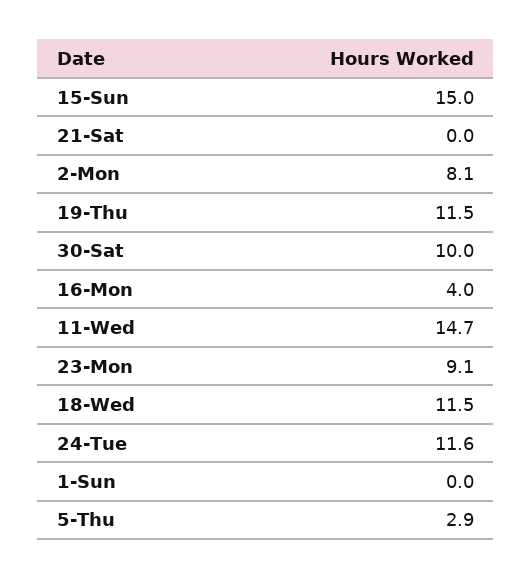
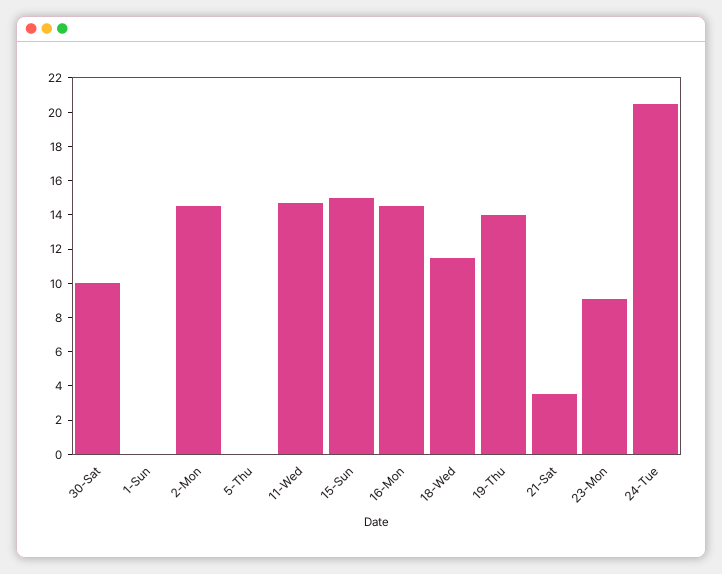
21-Sat: 0 -> 3.5
2-Mon: 8.1 -> 14.5
19-Thu: 11.5 -> 14
16-Mon: 4 -> 14.5
24-Tue: 11.6 -> 20.5
5-Thu: 2.9 -> 0

